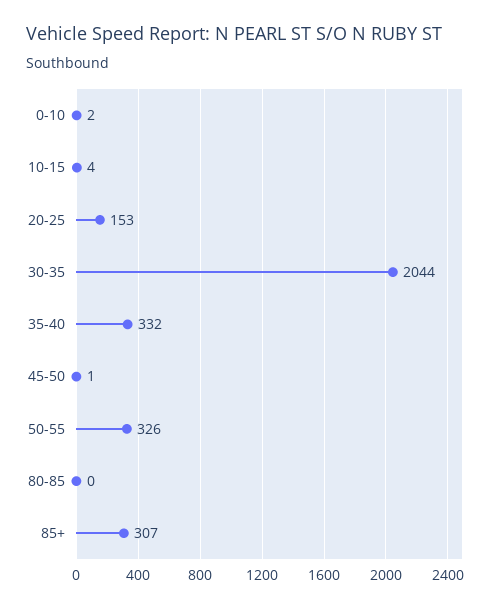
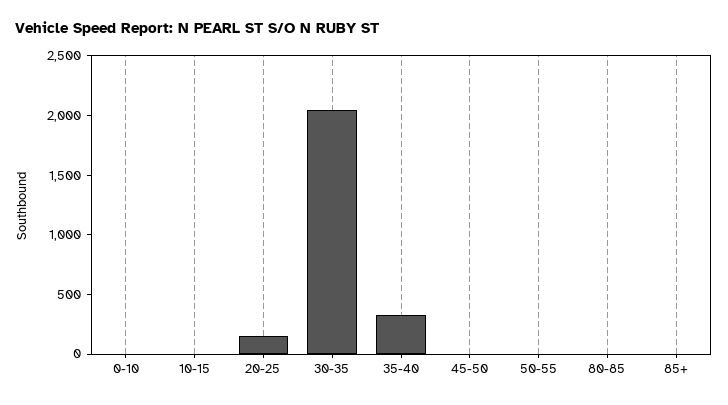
50-55: 326 -> 0
85+: 307 -> 0

